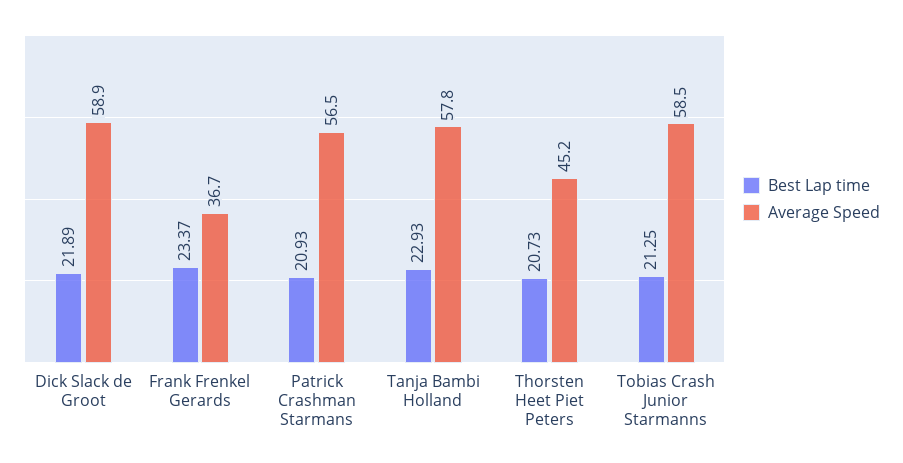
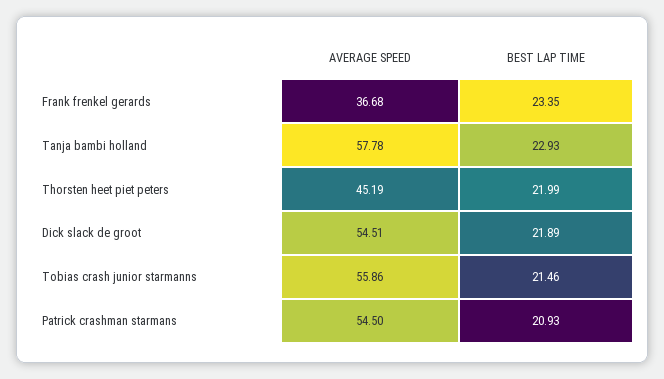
Average Speed, Dick Slack de Groot: 58.9 -> 54.51
Best Lap time, Frank Frenkel Gerards: 23.37 -> 23.35
Average Speed, Patrick Crashman Starmans: 56.5 -> 54.5
Best Lap time, Thorsten Heet Piet Peters: 20.73 -> 21.99
Best Lap time, Tobias Crash Junior Starmanns: 21.25 -> 21.46
Average Speed, Tobias Crash Junior Starmanns: 58.5 -> 55.86

